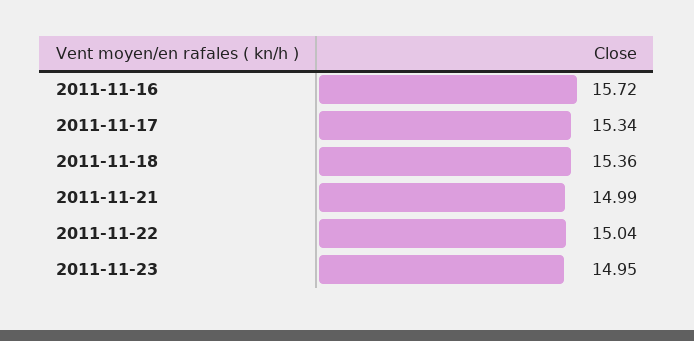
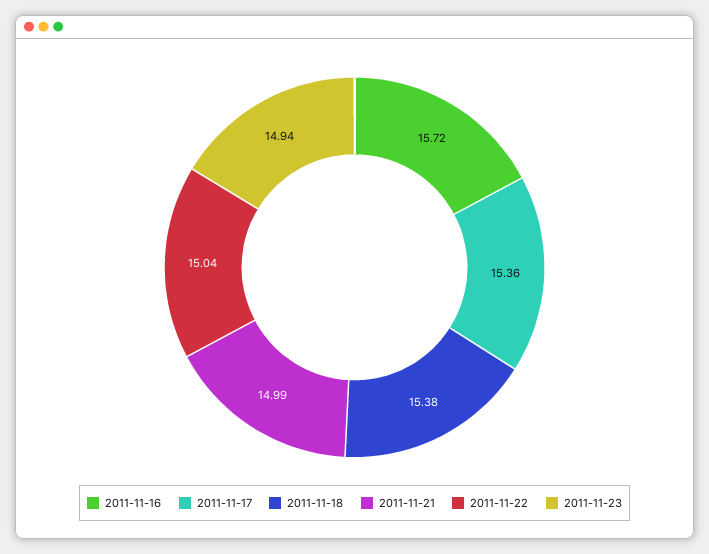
2011-11-17: 15.34 -> 15.36
2011-11-18: 15.36 -> 15.38
2011-11-23: 14.95 -> 14.94

